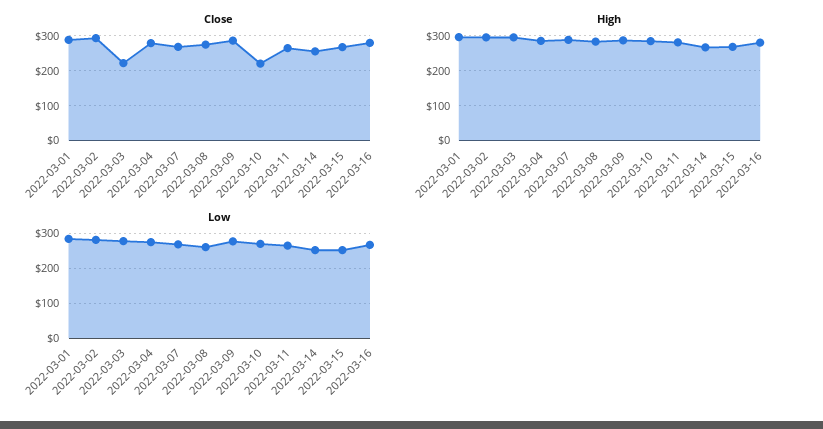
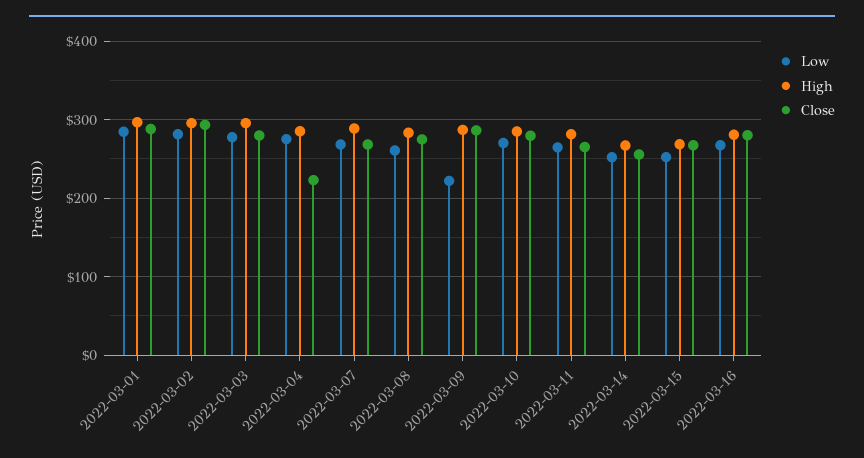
Close, 2022-03-03: 220 -> 280
Close, 2022-03-04: 280 -> 220
Close, 2022-03-10: 220 -> 280
Low, 2022-03-09: 280 -> 220

